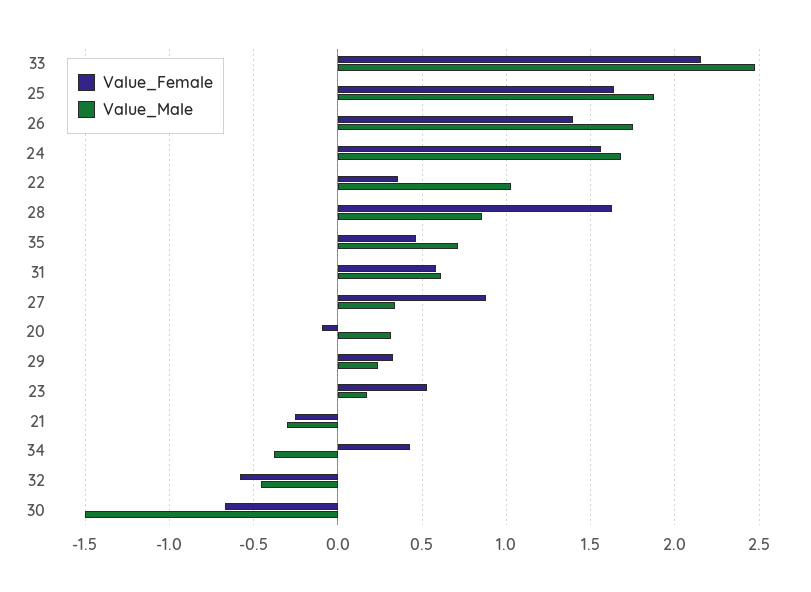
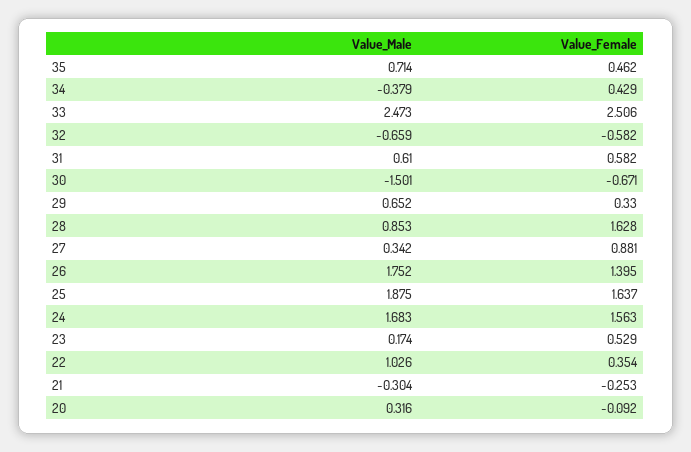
Value_Female, 33: 2.15 -> 2.506
Value_Male, 29: 0.25 -> 0.652
Value_Male, 32: -0.45 -> -0.659

